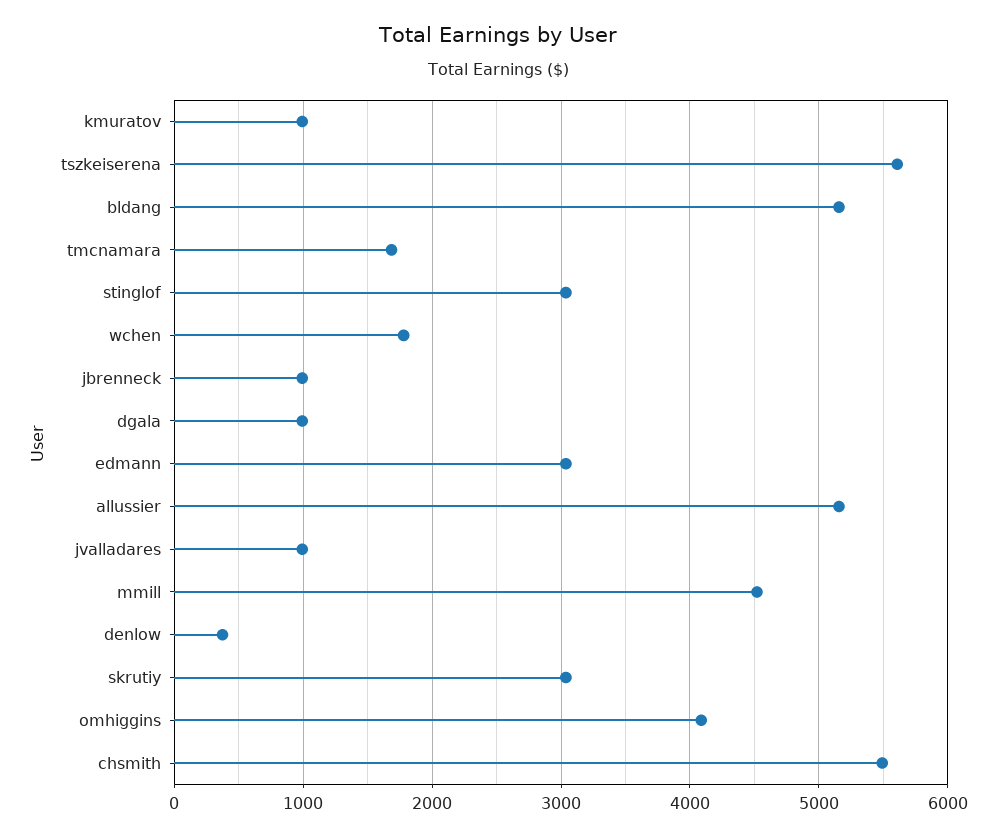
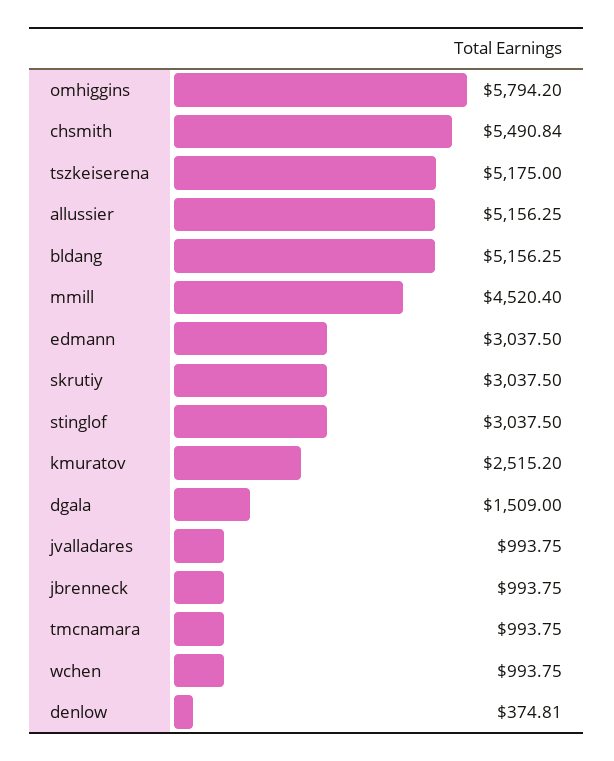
kmuratov: 1000 -> 2515.2
tszkeiserena: 5600 -> 5175
tmcnamara: 1700 -> 993.75
wchen: 1800 -> 993.75
dgala: 1000 -> 1509
omhiggins: 4100 -> 5794.2

